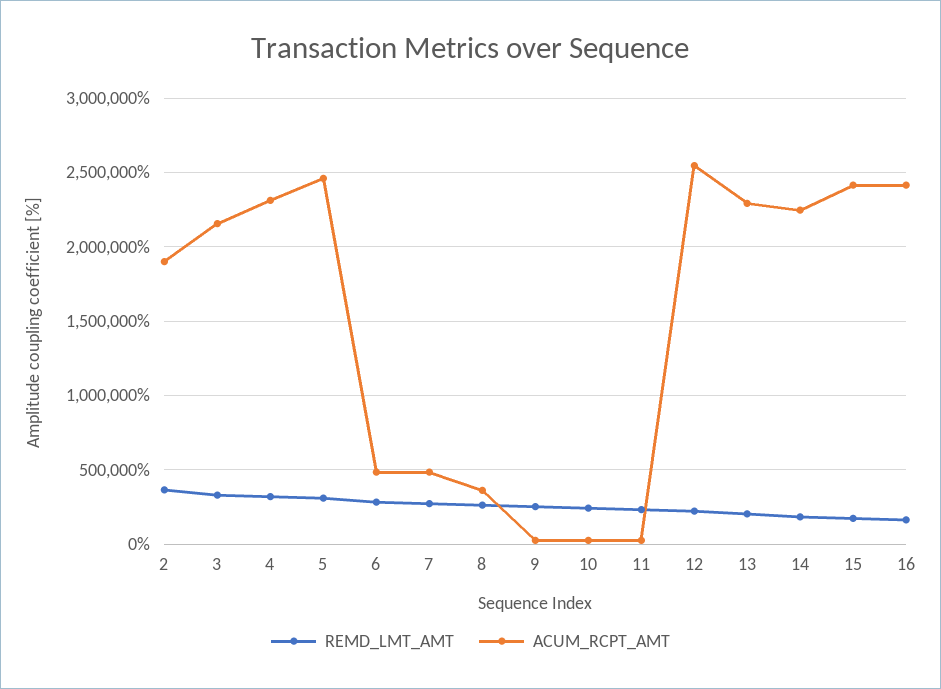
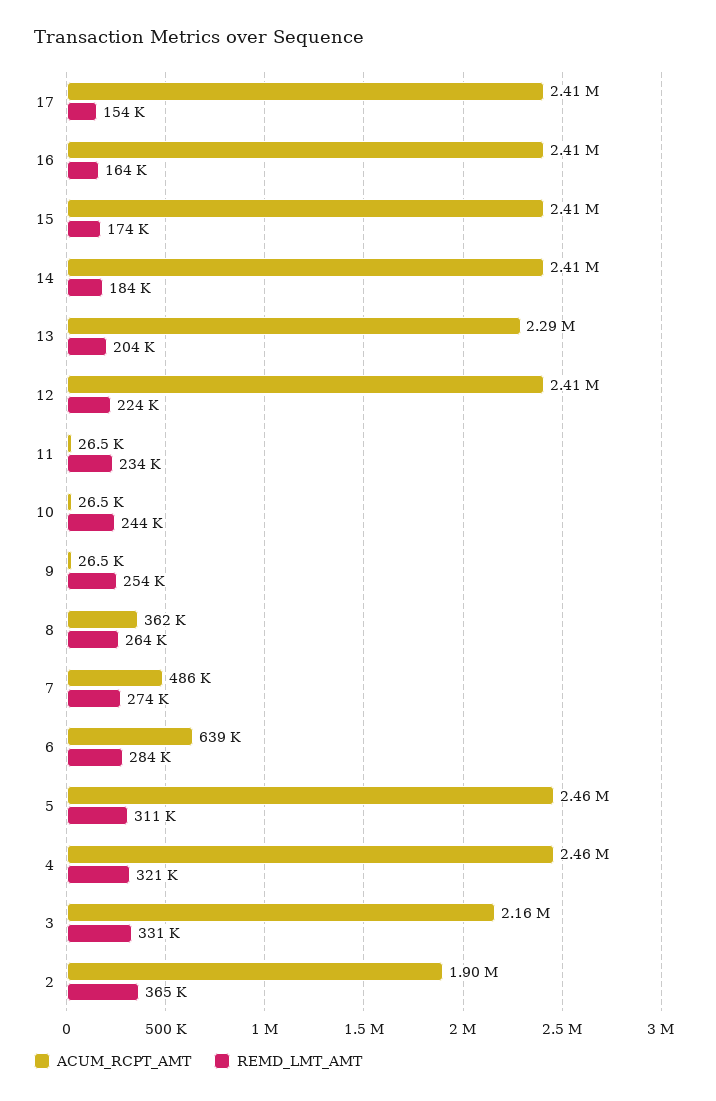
ACUM_RCPT_AMT, 4: 2300000 -> 2460000
ACUM_RCPT_AMT, 6: 500000 -> 639000
ACUM_RCPT_AMT, 12: 2550000 -> 2410000
ACUM_RCPT_AMT, 14: 2250000 -> 2410000
ACUM_RCPT_AMT, 17: none -> 2410000
REMD_LMT_AMT, 17: none -> 154000

